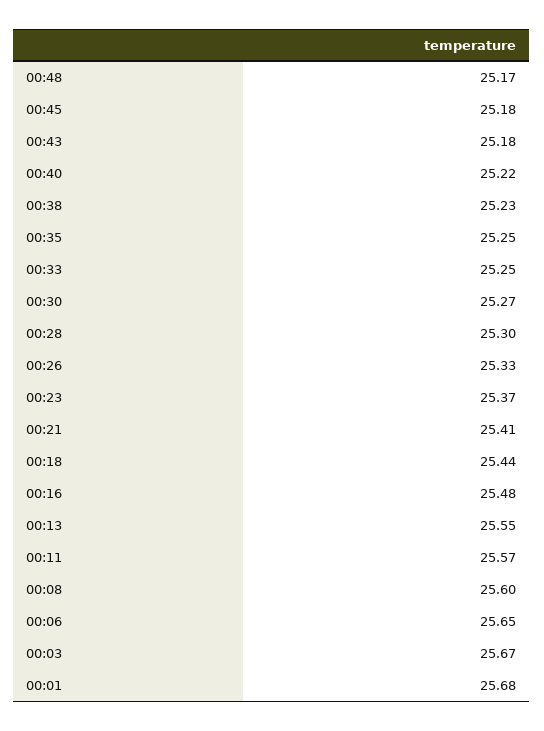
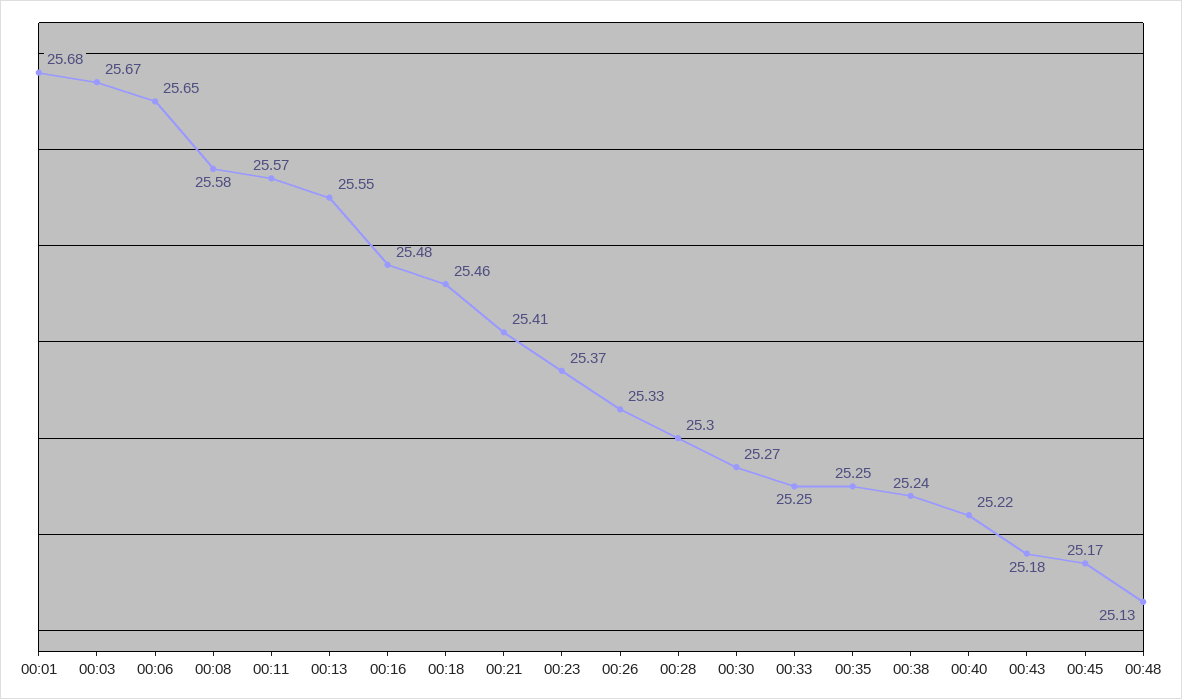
00:48: 25.17 -> 25.13
00:45: 25.18 -> 25.17
00:38: 25.23 -> 25.24
00:18: 25.44 -> 25.46
00:08: 25.6 -> 25.58

